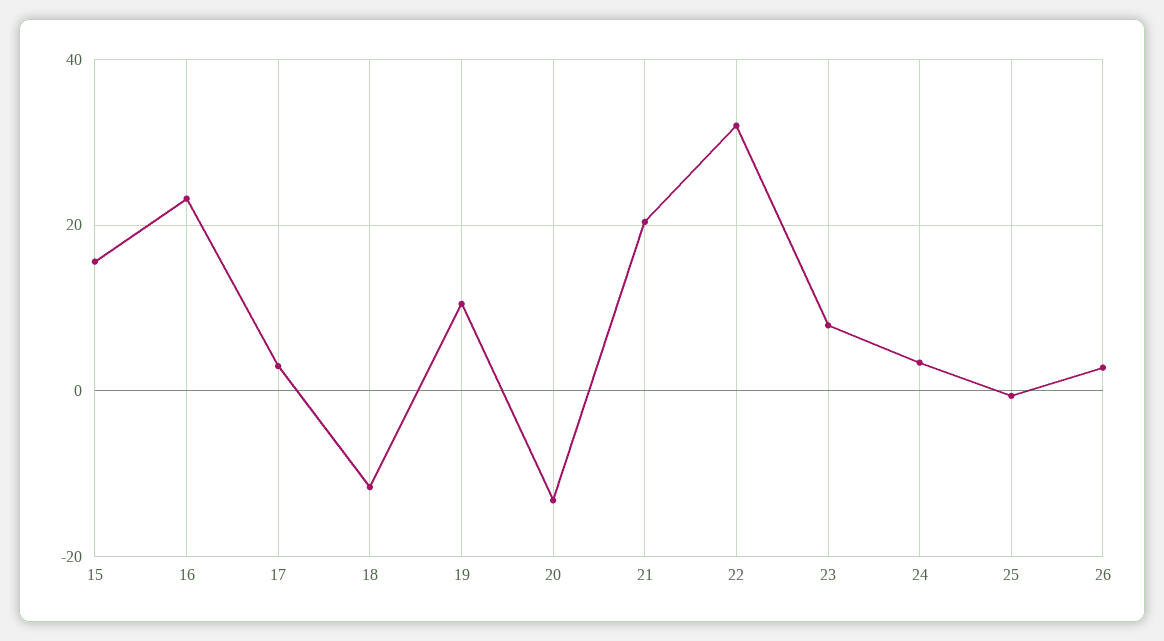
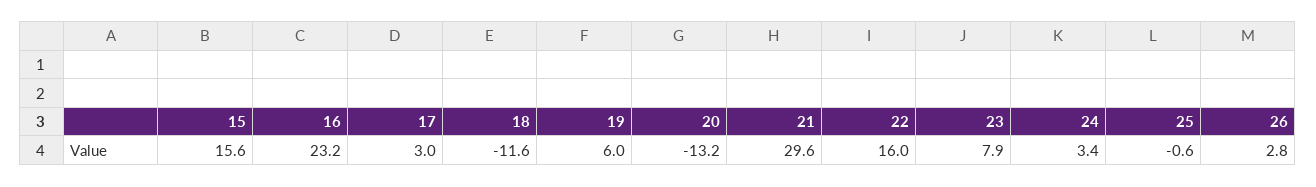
19: 10 -> 6
21: 20 -> 29.6
22: 32 -> 16

